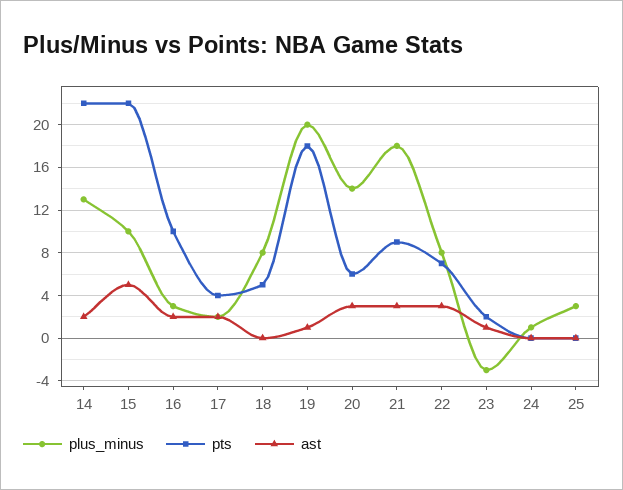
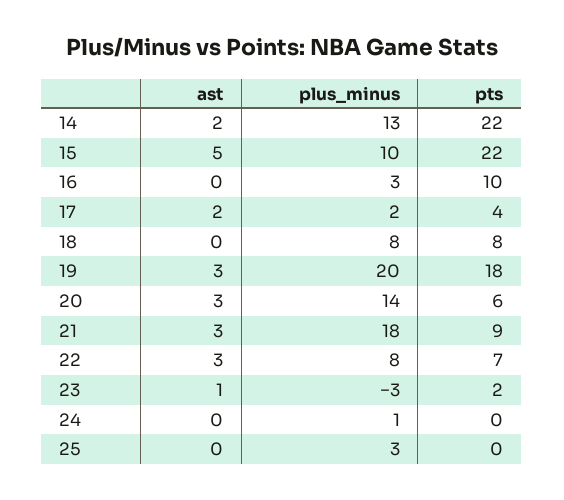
ast, 16: 2 -> 0
pts, 18: 5 -> 8
ast, 19: 1 -> 3

